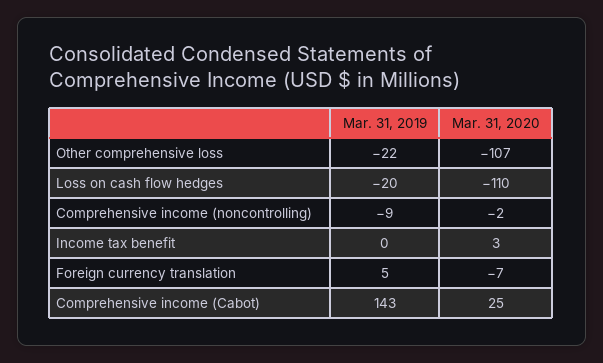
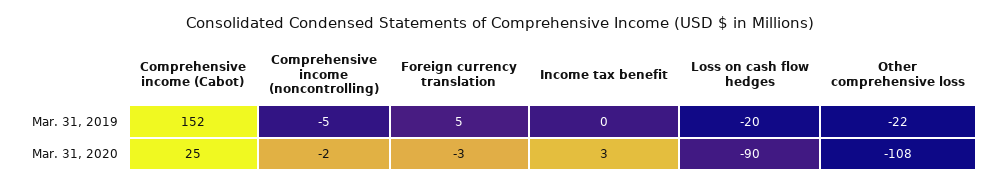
Mar. 31, 2020, Other comprehensive loss: -107 -> -108
Mar. 31, 2020, Loss on cash flow hedges: -110 -> -90
Mar. 31, 2019, Comprehensive income (noncontrolling): -9 -> -5
Mar. 31, 2020, Foreign currency translation: -7 -> -3
Mar. 31, 2019, Comprehensive income (Cabot): 143 -> 152

